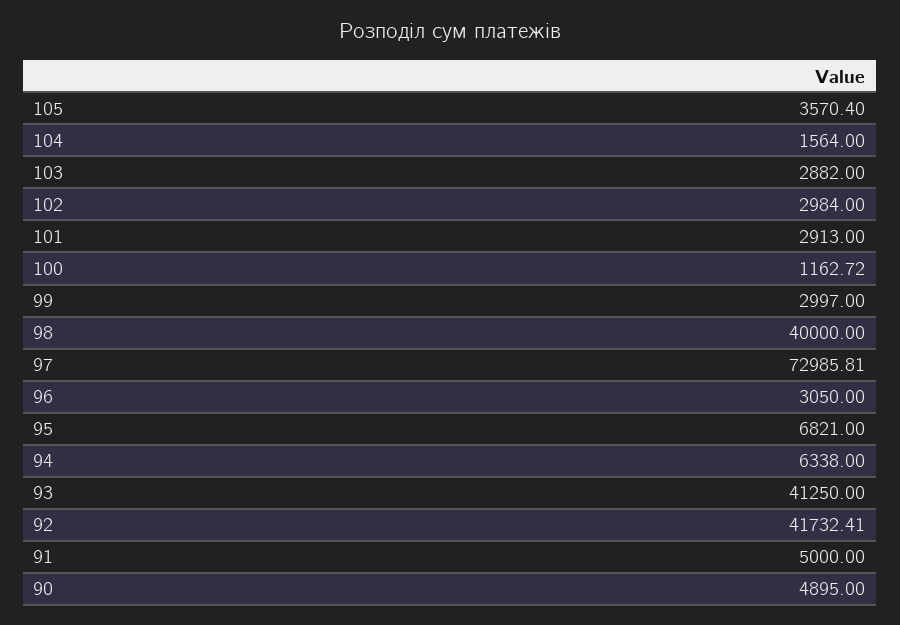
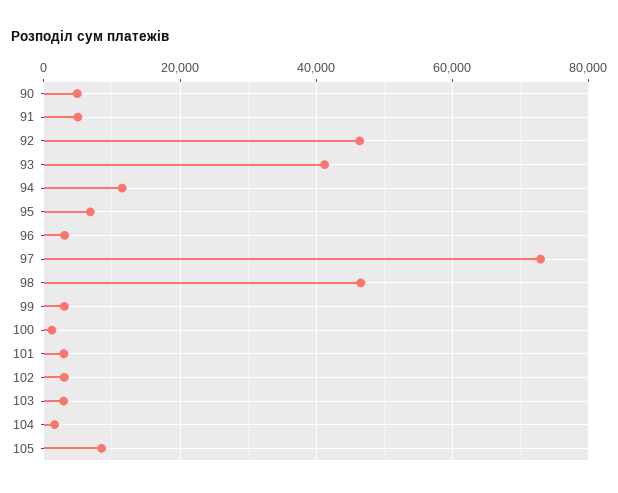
105: 3570.4 -> 8000
98: 40000 -> 46000
94: 6338 -> 12000
92: 41732.41 -> 46000

